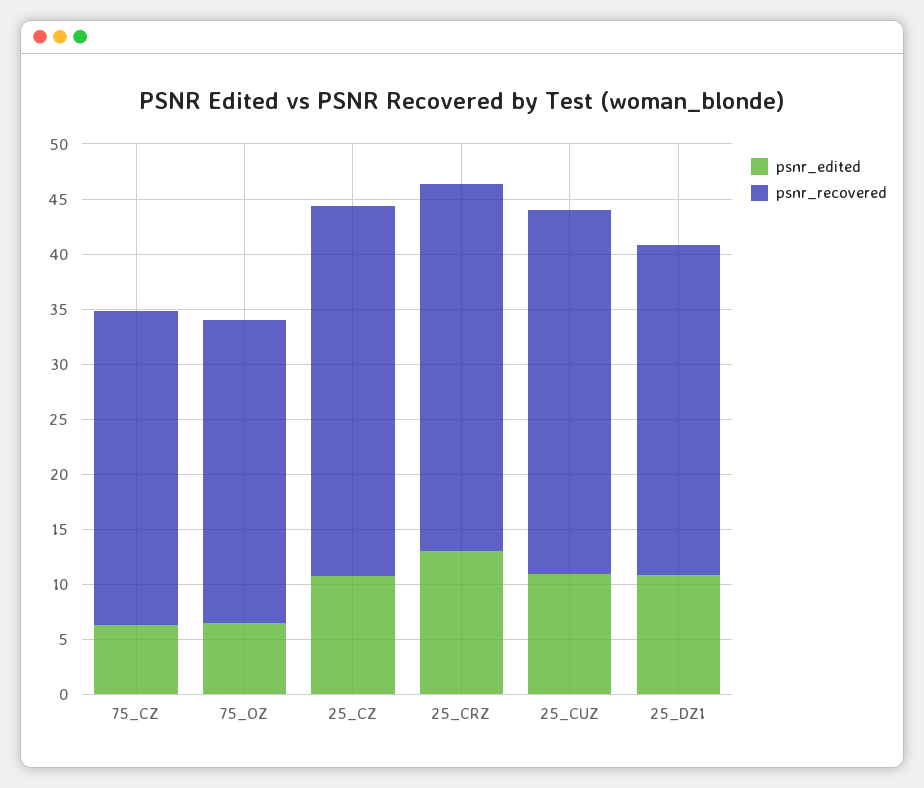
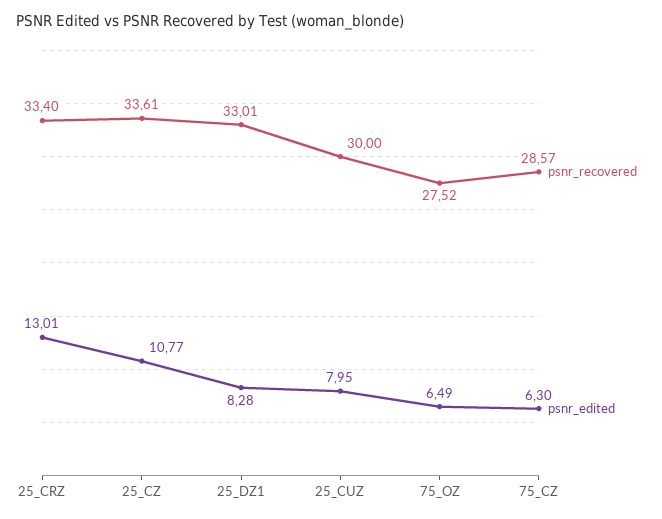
psnr_edited, 25_CUZ: 11 -> 7.95
psnr_recovered, 25_CUZ: 33 -> 30
psnr_edited, 25_DZ1: 11 -> 8.28
psnr_recovered, 25_DZ1: 30 -> 33.01

